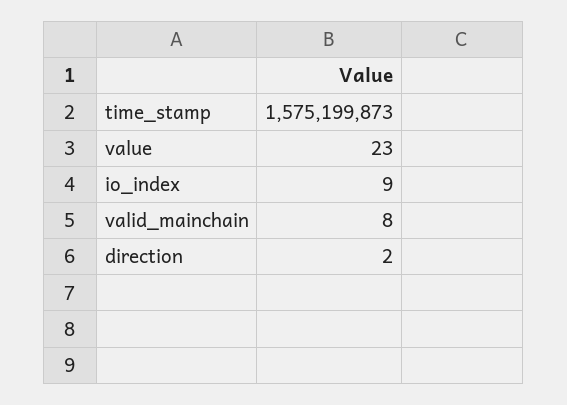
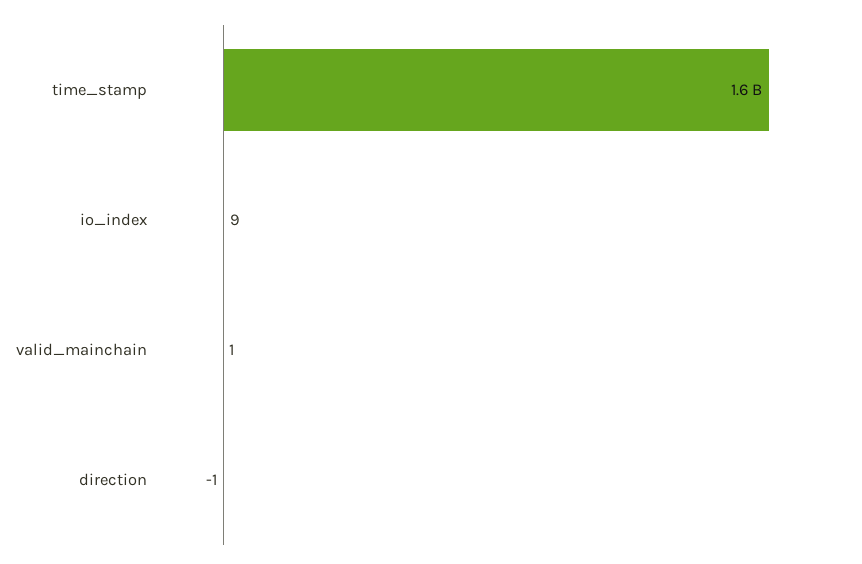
value: 23 -> none
valid_mainchain: 8 -> 1
direction: 2 -> -1

